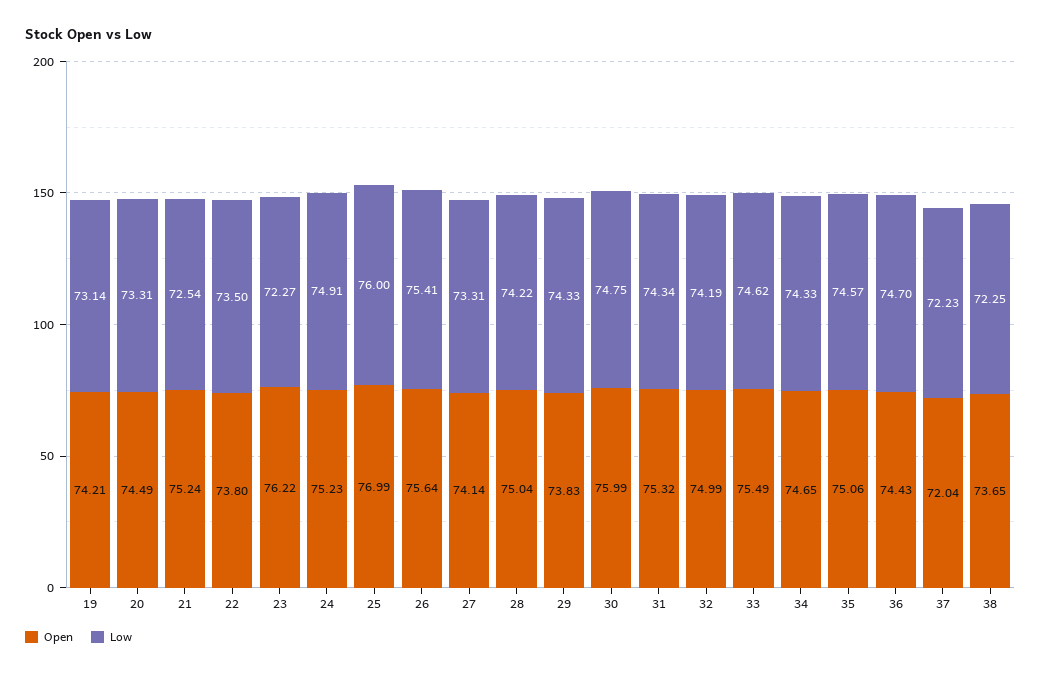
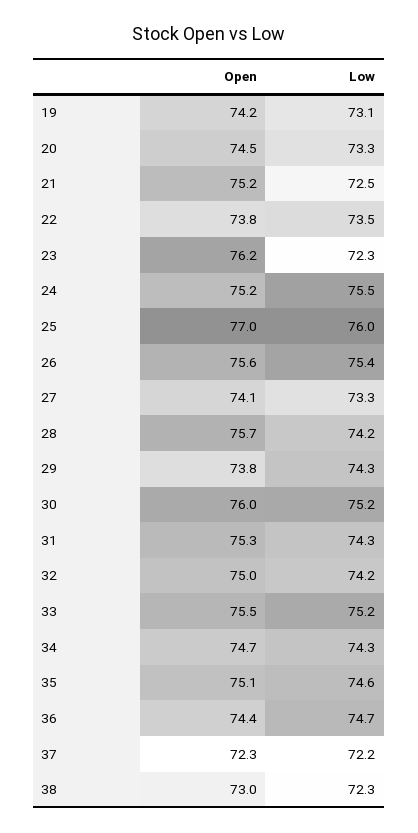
Low, 24: 74.91 -> 75.5
Open, 28: 75.04 -> 75.7
Low, 30: 74.75 -> 75.2
Low, 33: 74.62 -> 75.2
Open, 37: 72.04 -> 72.3
Open, 38: 73.65 -> 73

